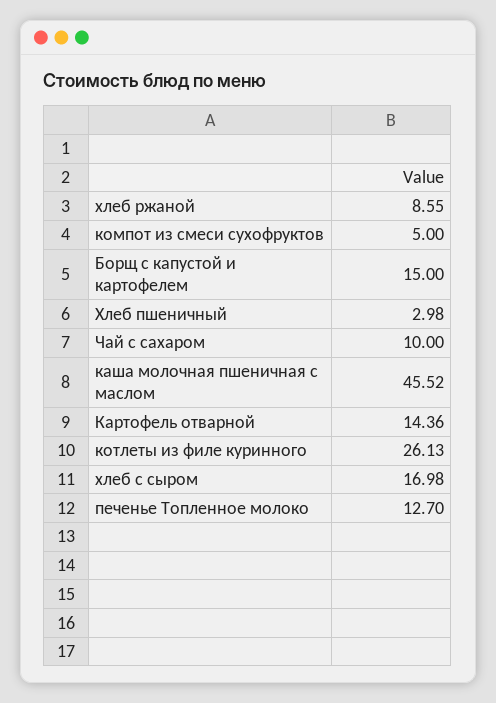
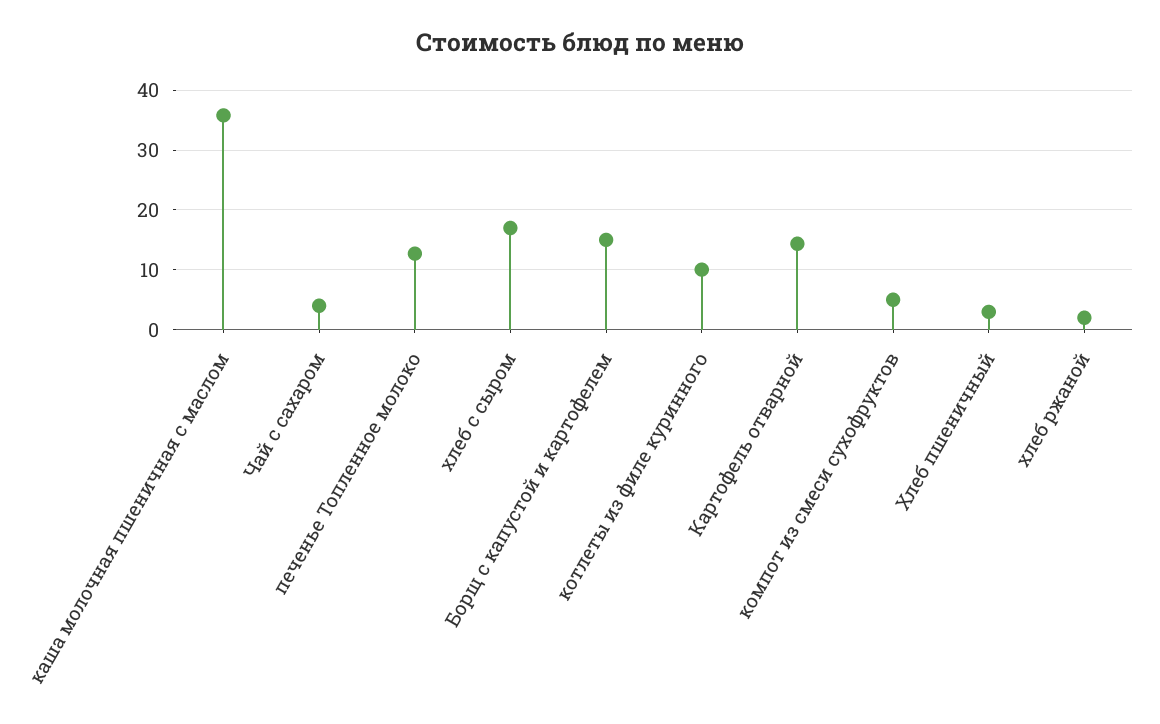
хлеб ржаной: 8.55 -> 2
Чай с сахаром: 10 -> 4
каша молочная пшеничная с маслом: 45.52 -> 36
котлеты из филе куринного: 26.13 -> 10

